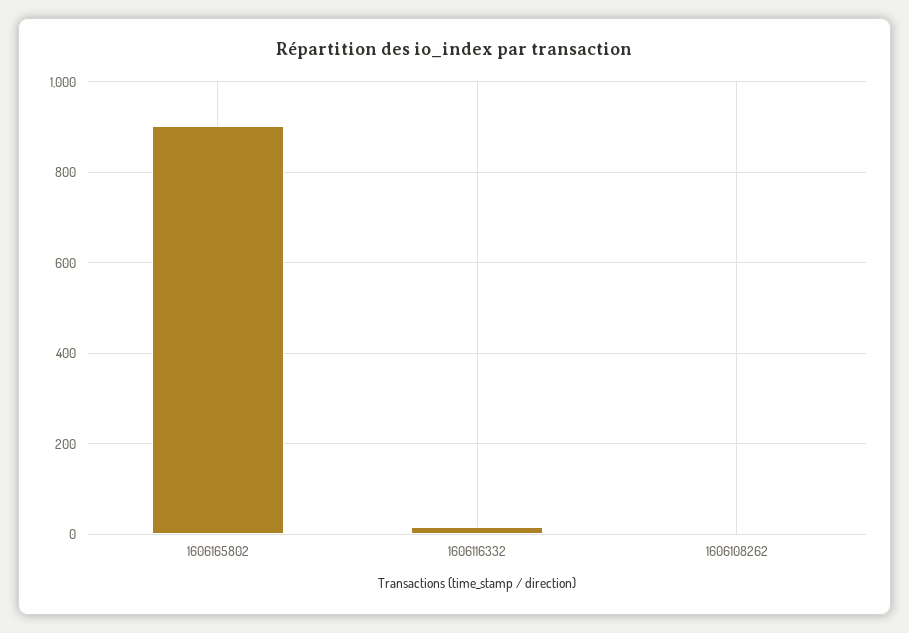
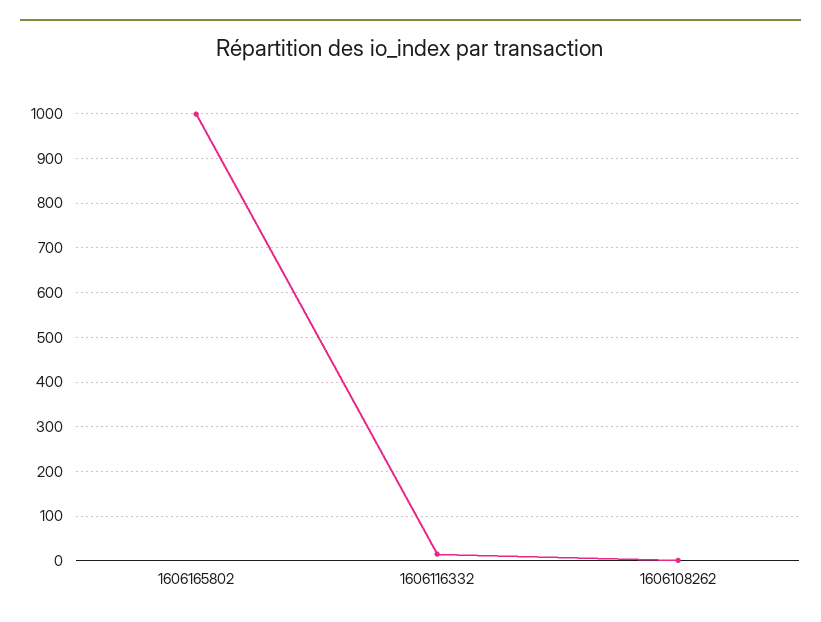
1606165802: 900 -> 1000

